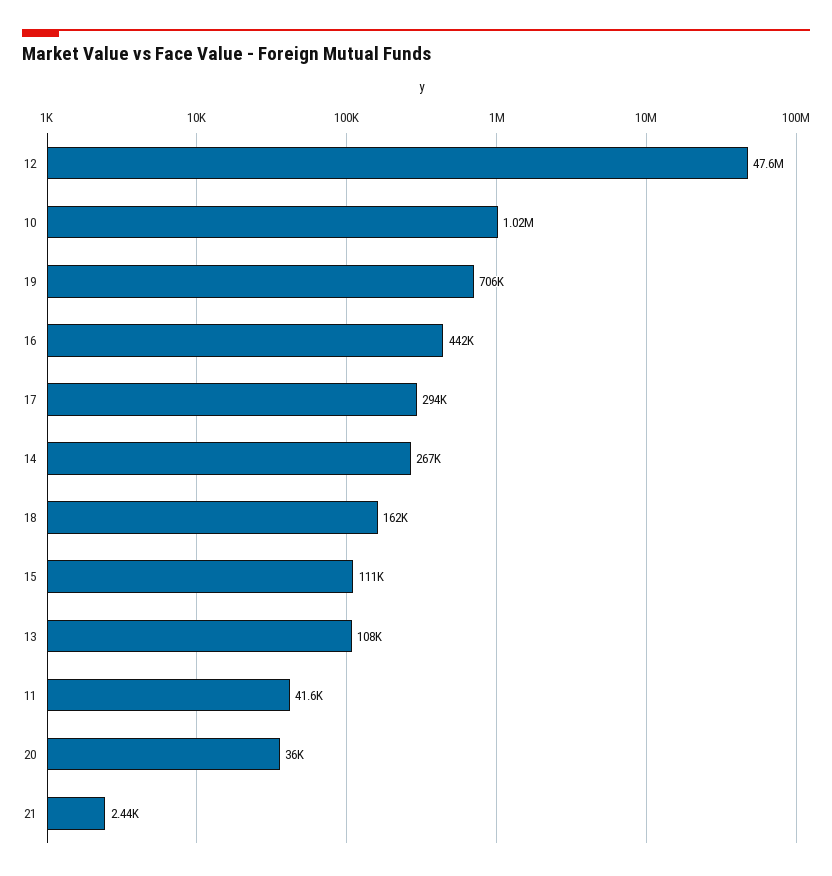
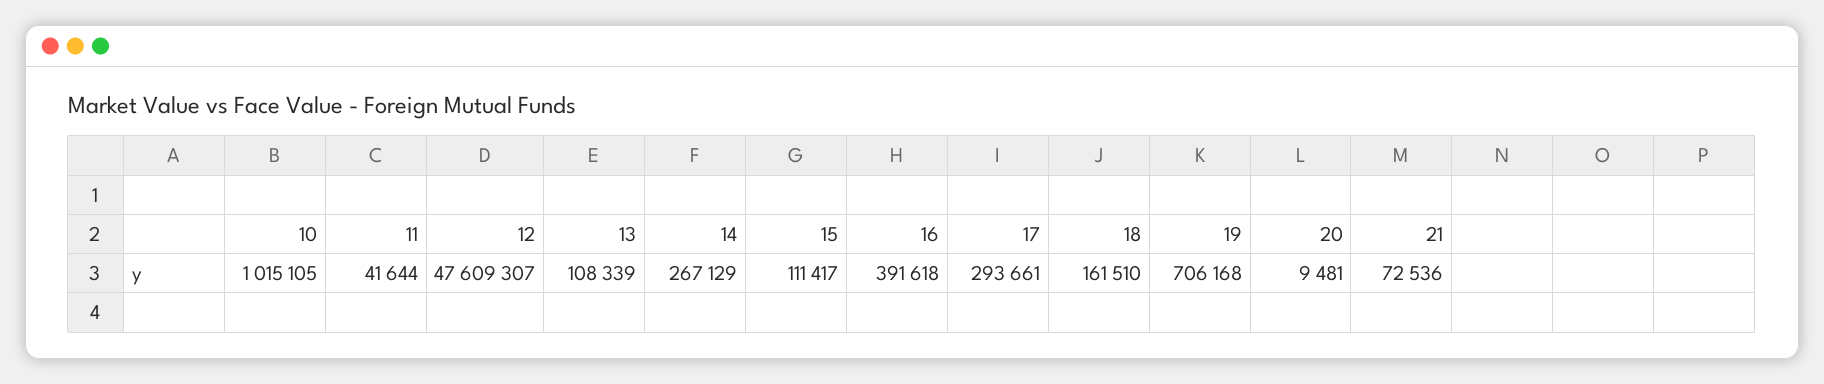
16: 442000 -> 391618
20: 36000 -> 9481
21: 2440 -> 72536

